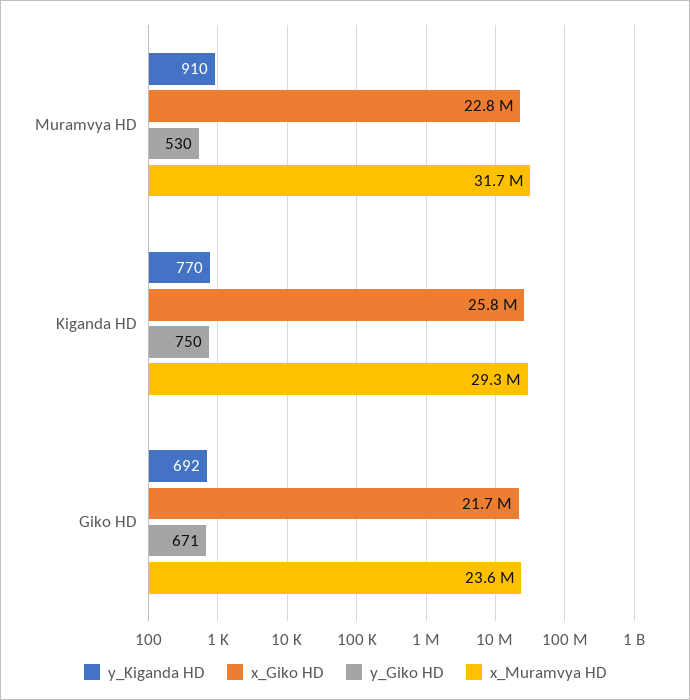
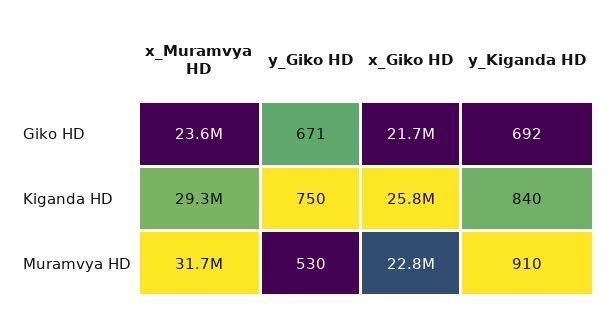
y_Kiganda HD, Kiganda HD: 770 -> 840

